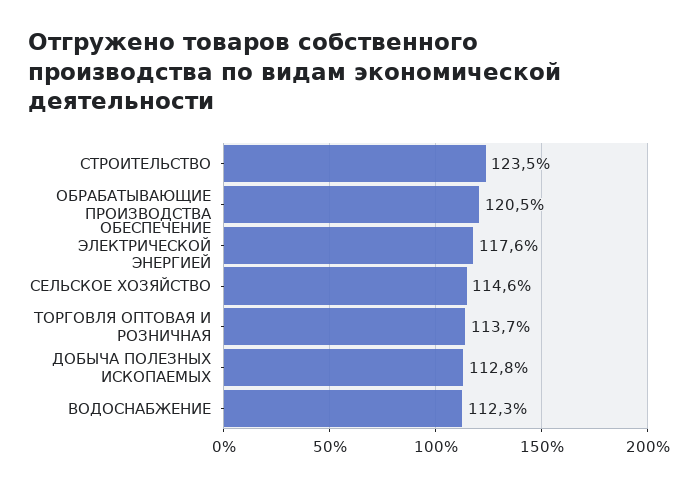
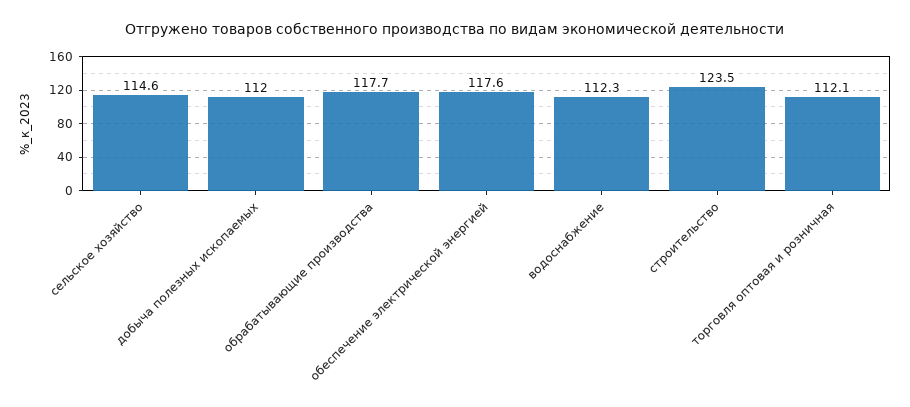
ОБРАБАТЫВАЮЩИЕ ПРОИЗВОДСТВА: 120.5 -> 117.7
ТОРГОВЛЯ ОПТОВАЯ И РОЗНИЧНАЯ: 113.7 -> 112.1
ДОБЫЧА ПОЛЕЗНЫХ ИСКОПАЕМЫХ: 112.8 -> 112

